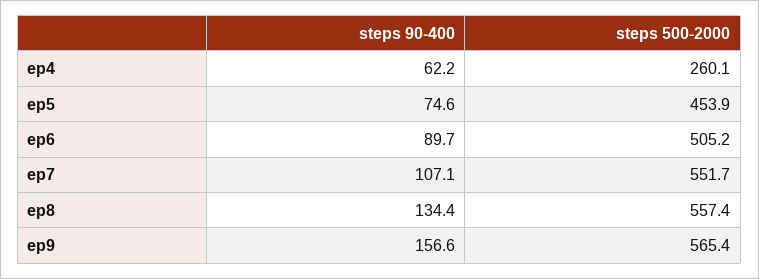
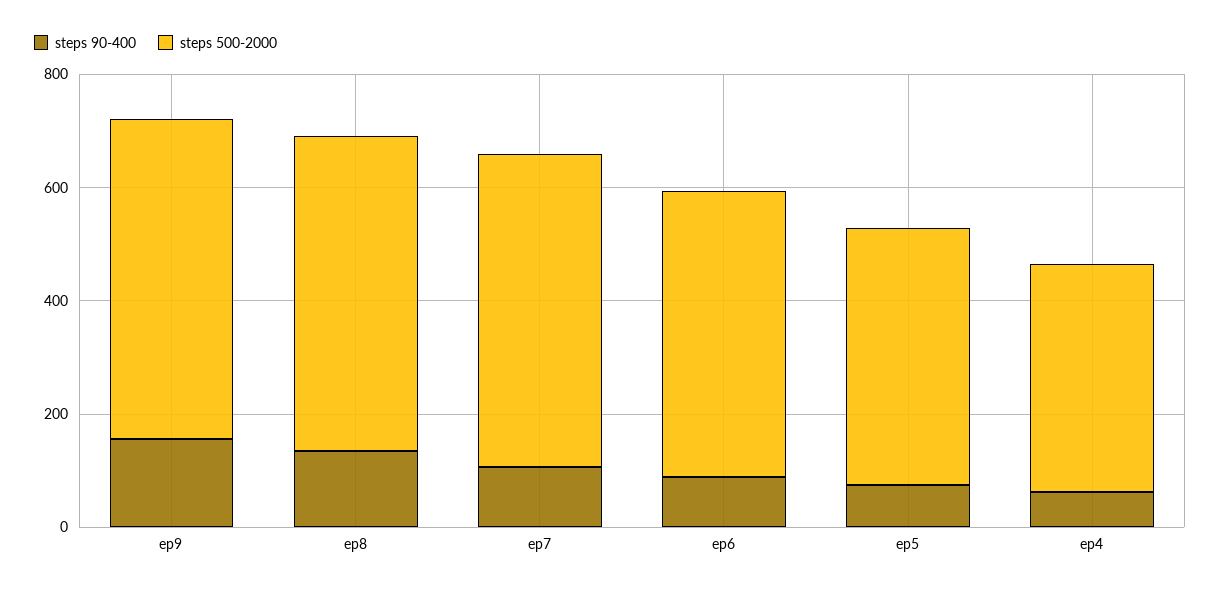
steps 500-2000, ep4: 260.1 -> 400

